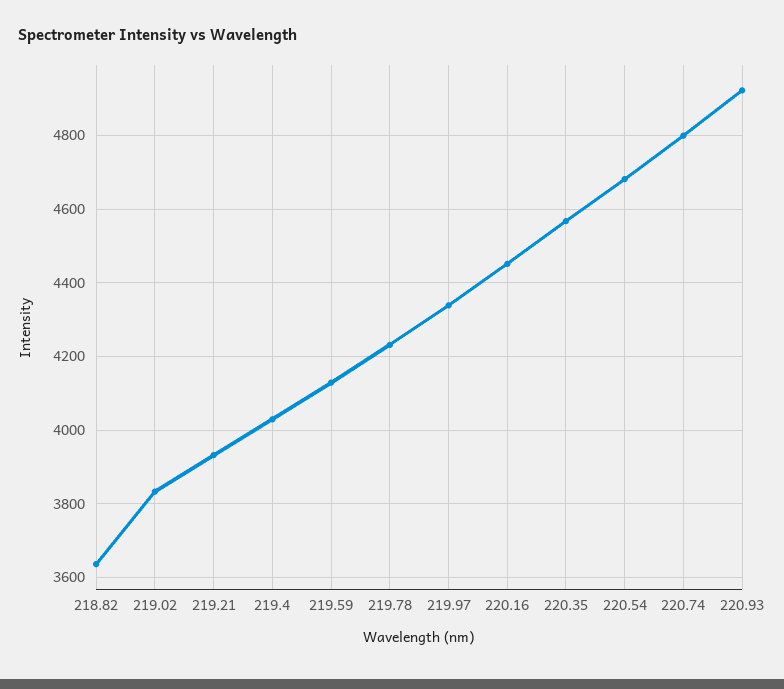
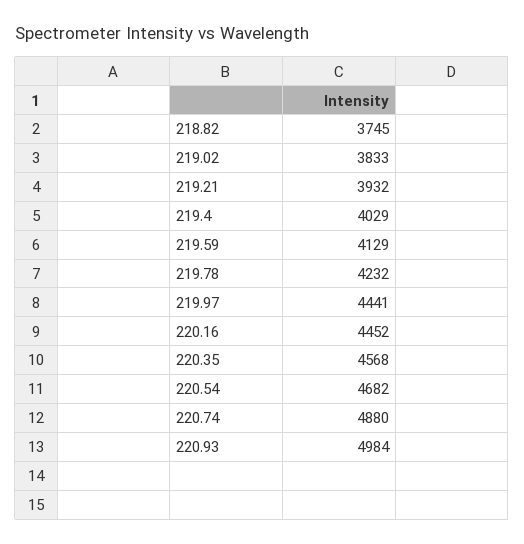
218.82: 3640 -> 3745
219.97: 4340 -> 4441
220.74: 4800 -> 4880
220.93: 4920 -> 4984

